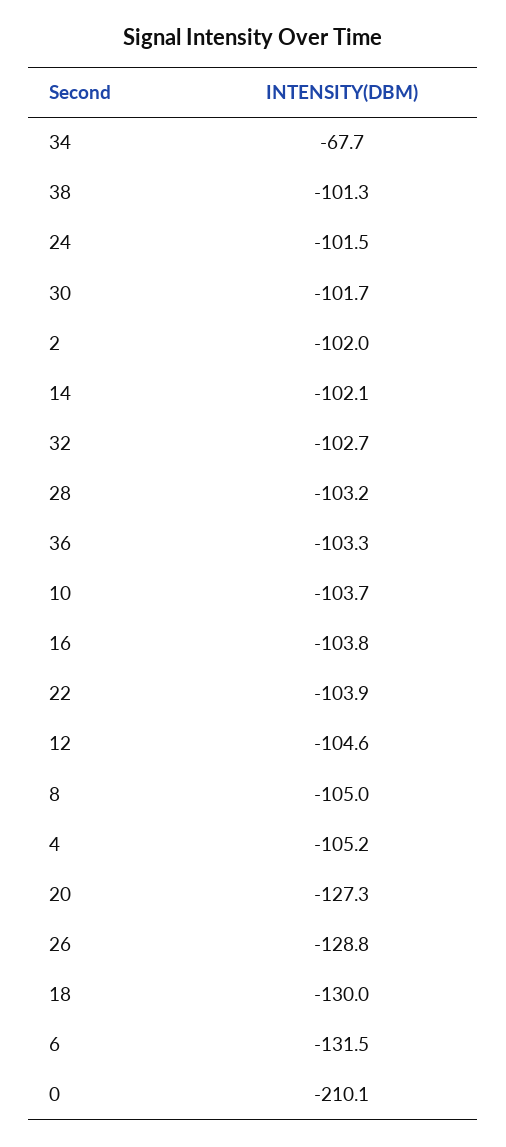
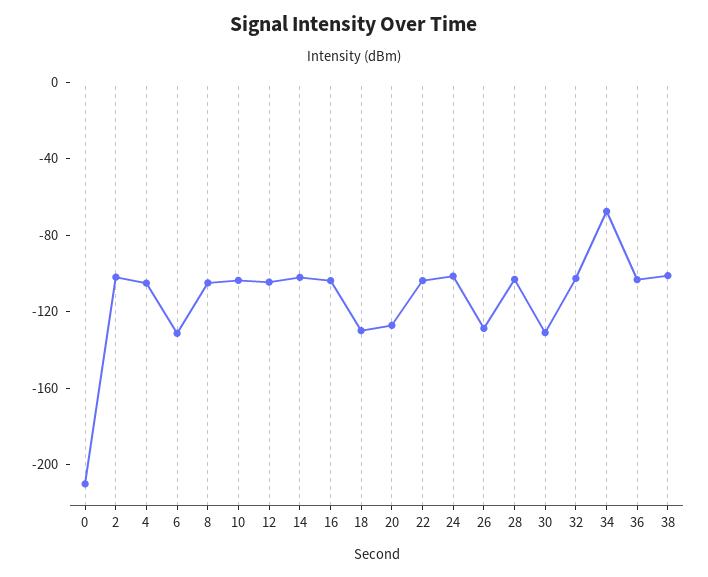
30: -101.7 -> -130

